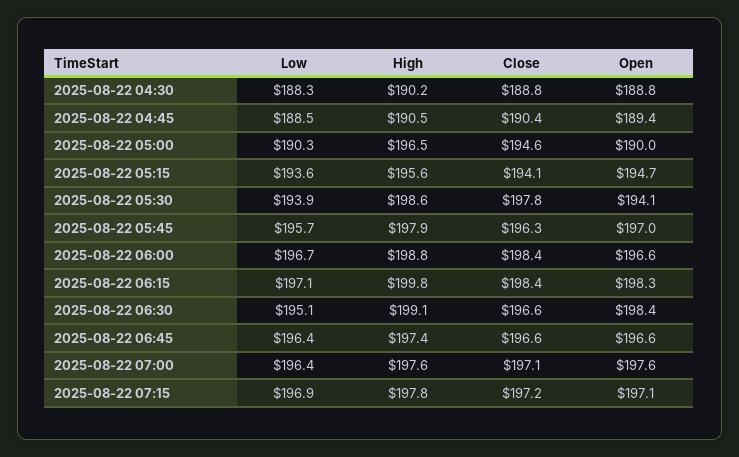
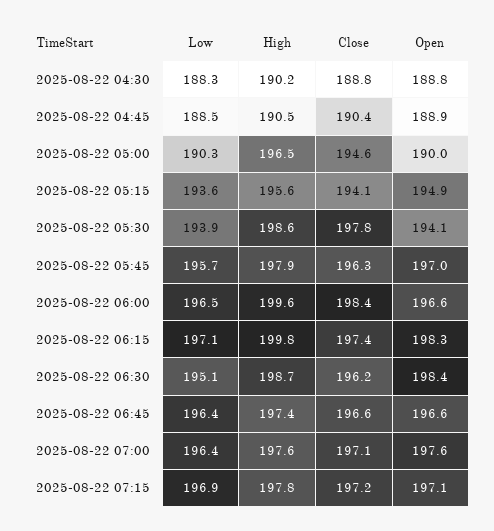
Open, 2025-08-22 04:45: 189.4 -> 188.9
Open, 2025-08-22 05:15: 194.7 -> 194.9
Low, 2025-08-22 06:00: 196.7 -> 196.5
High, 2025-08-22 06:00: 198.8 -> 199.6
Close, 2025-08-22 06:15: 198.4 -> 197.4
High, 2025-08-22 06:30: 199.1 -> 198.7
Close, 2025-08-22 06:30: 196.6 -> 196.2

